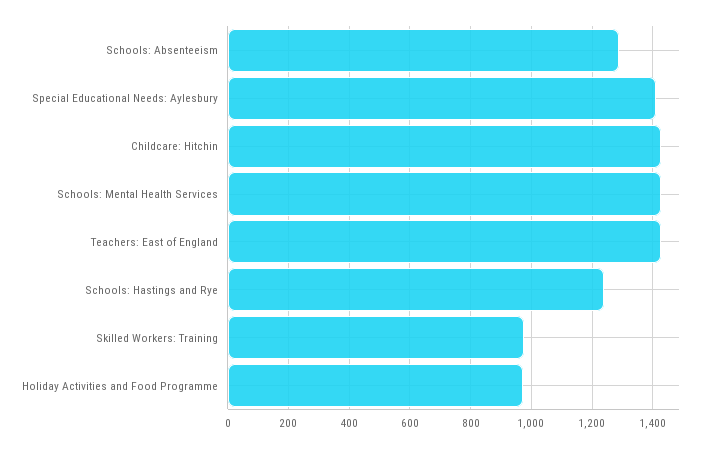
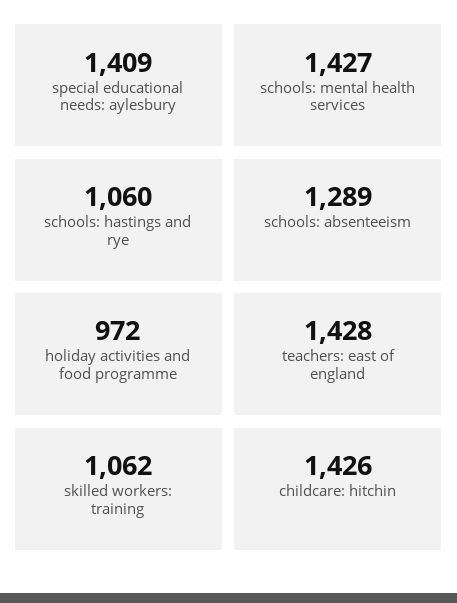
Schools: Hastings and Rye: 1240 -> 1060
Skilled Workers: Training: 980 -> 1062

